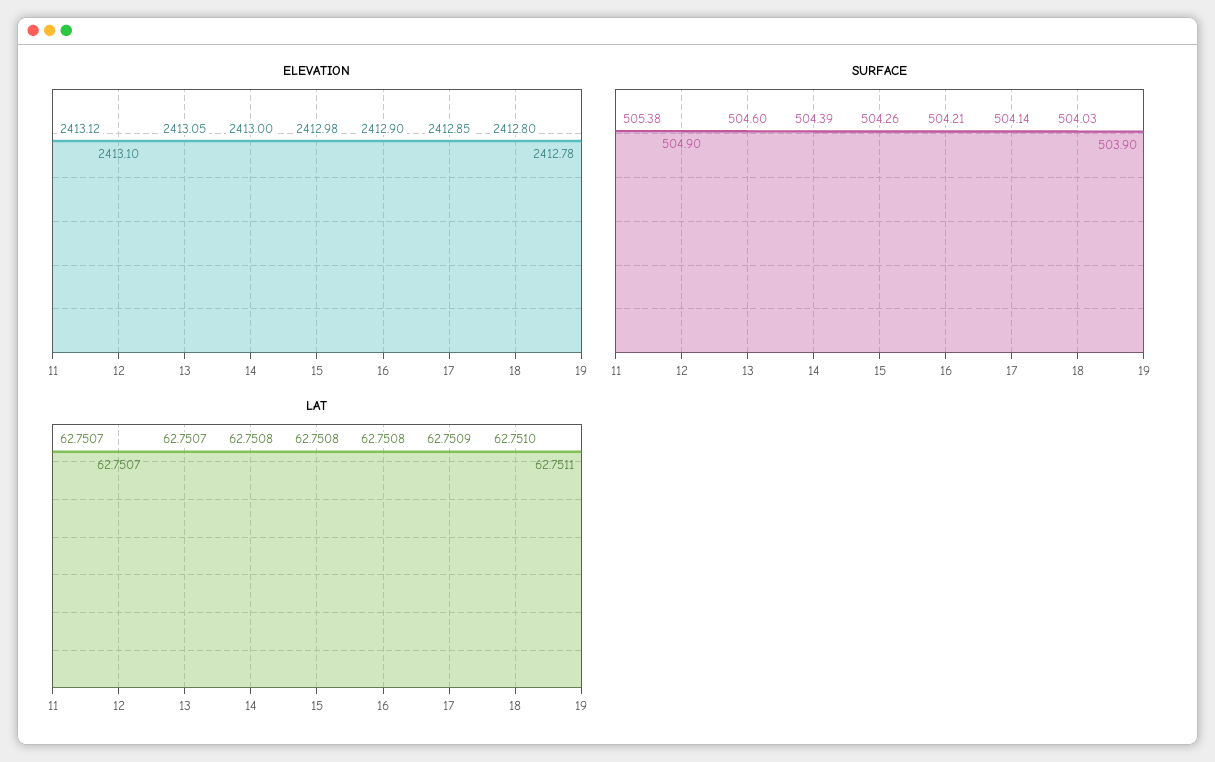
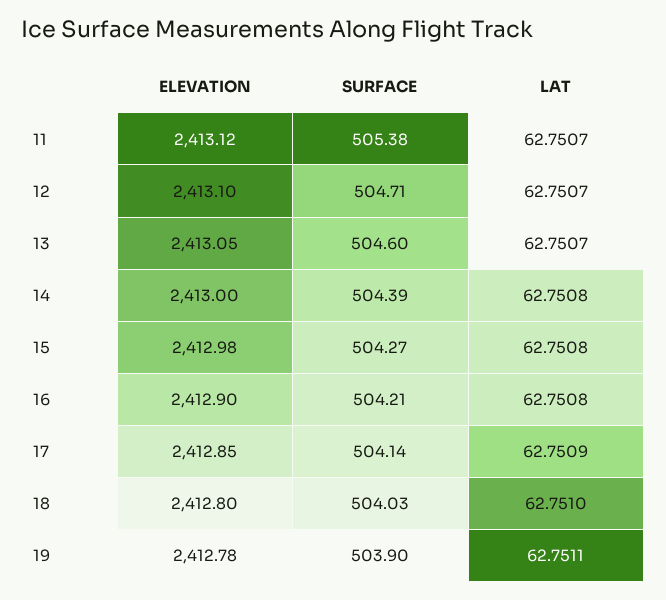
SURFACE, 12: 504.9 -> 504.71
SURFACE, 15: 504.26 -> 504.27

